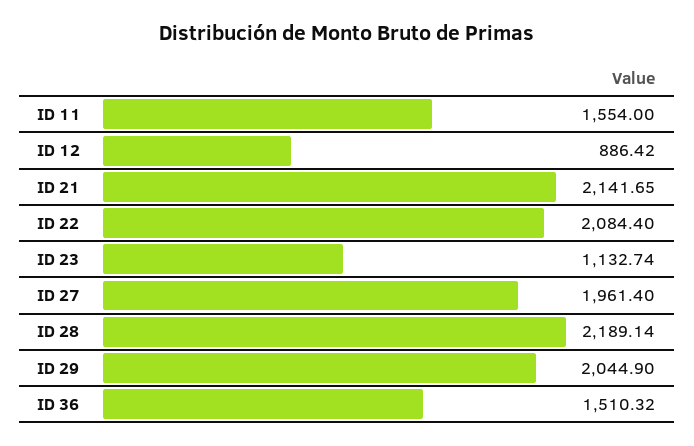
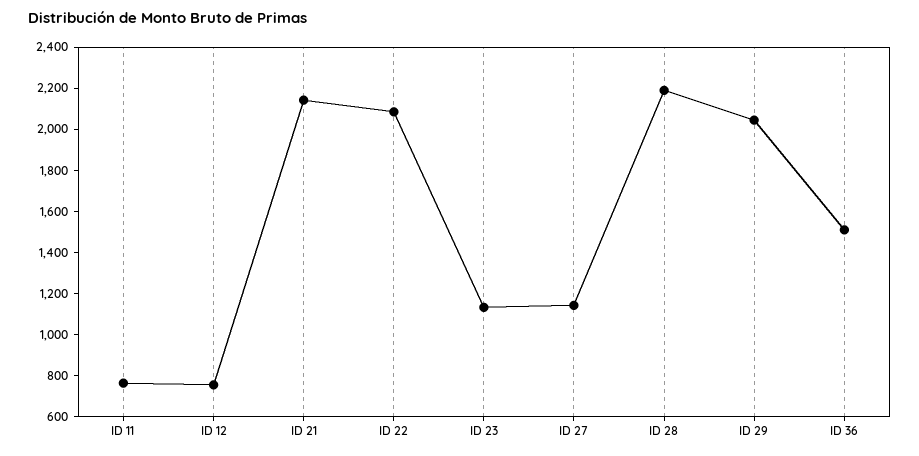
ID 11: 1554 -> 750
ID 12: 886.42 -> 750
ID 27: 1961.4 -> 1150

